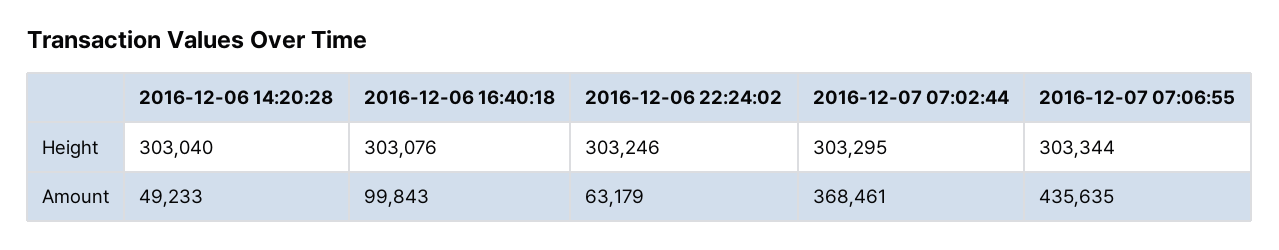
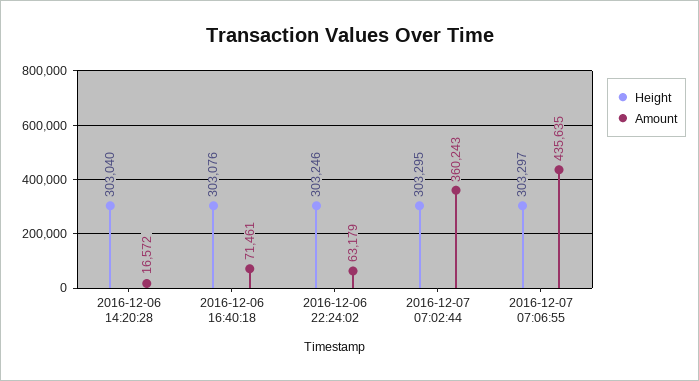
Height, 2016-12-07 07:06:55: 303344 -> 303297
Amount, 2016-12-06 14:20:28: 49233 -> 16572
Amount, 2016-12-06 16:40:18: 99843 -> 71461
Amount, 2016-12-07 07:02:44: 368461 -> 360243

